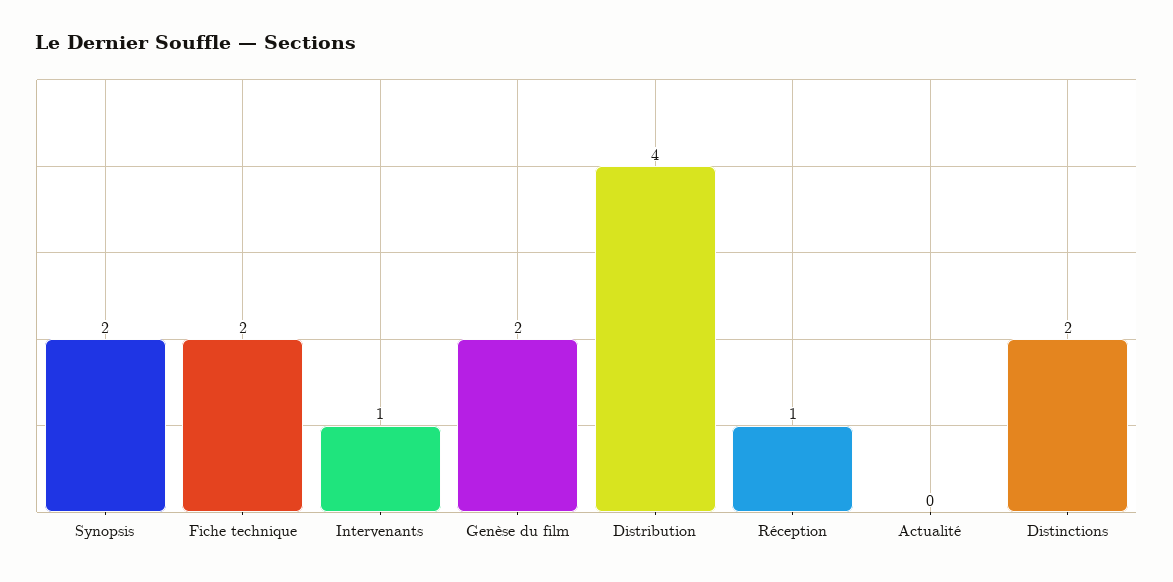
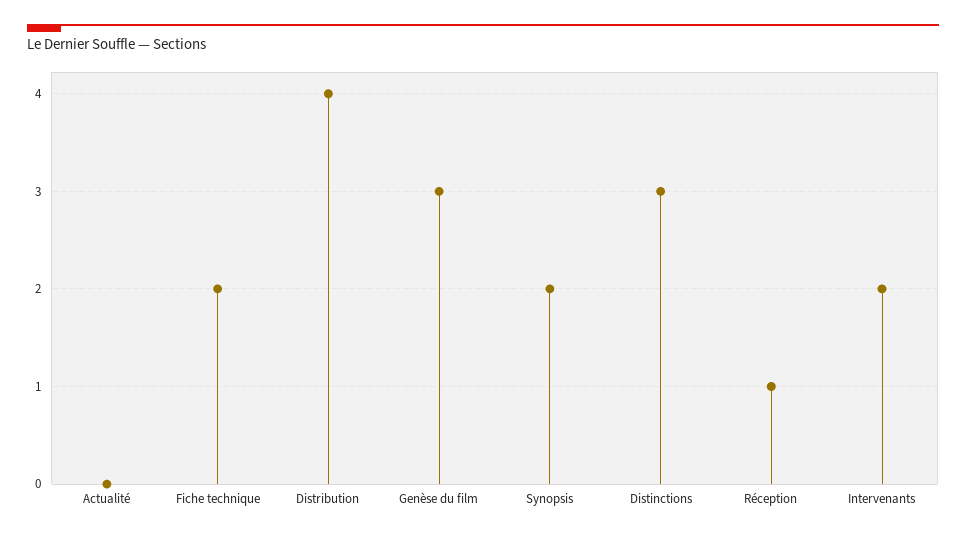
Intervenants: 1 -> 2
Genèse du film: 2 -> 3
Distinctions: 2 -> 3

